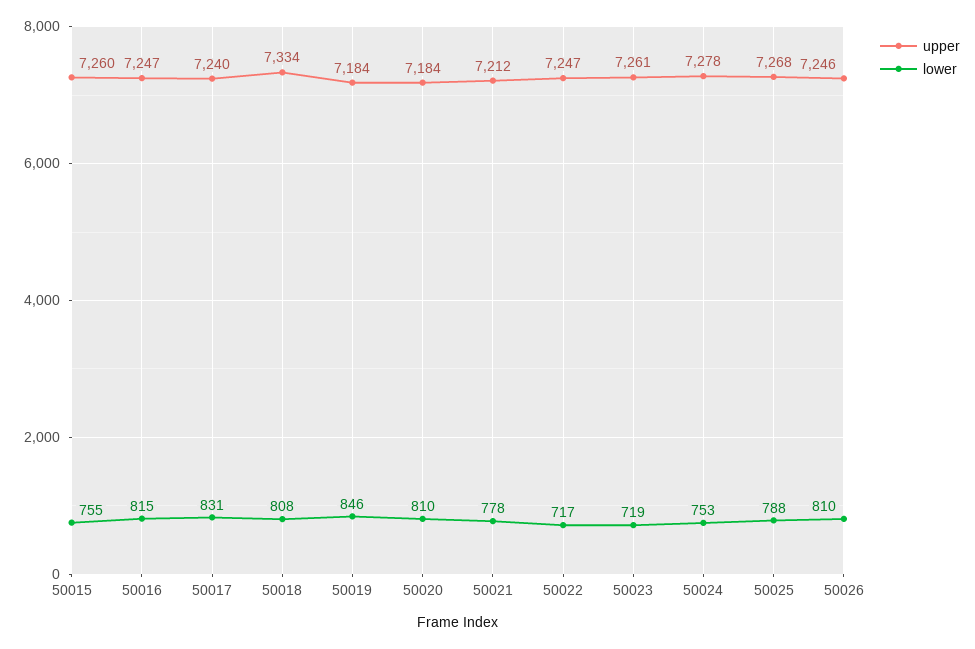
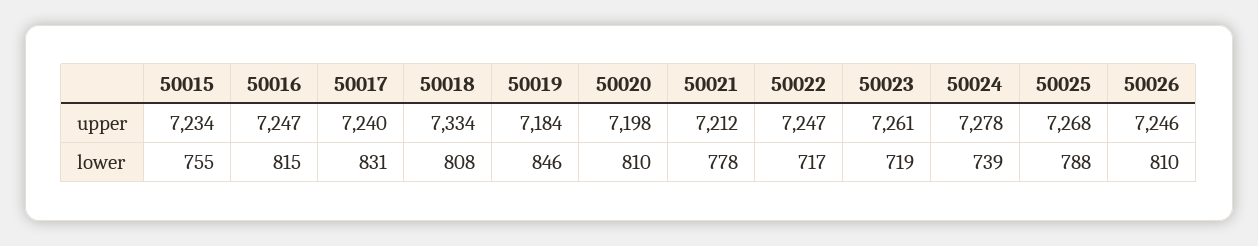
upper, 50015: 7260 -> 7234
upper, 50020: 7184 -> 7198
lower, 50024: 753 -> 739

